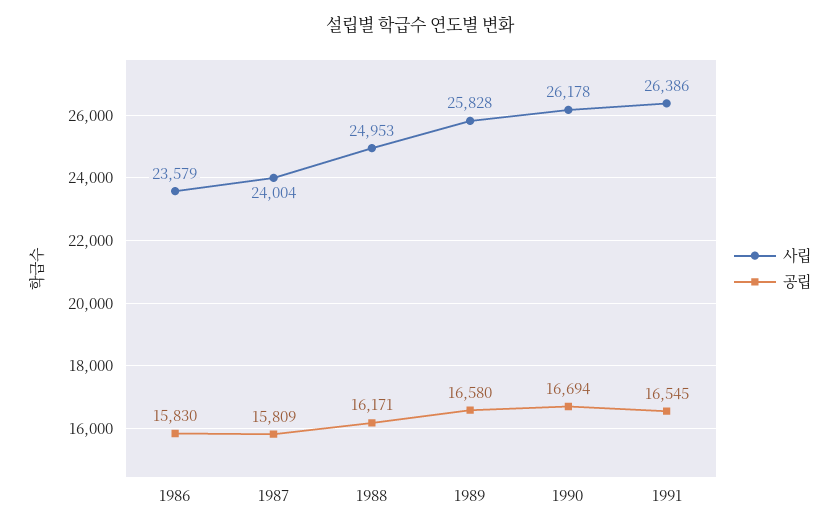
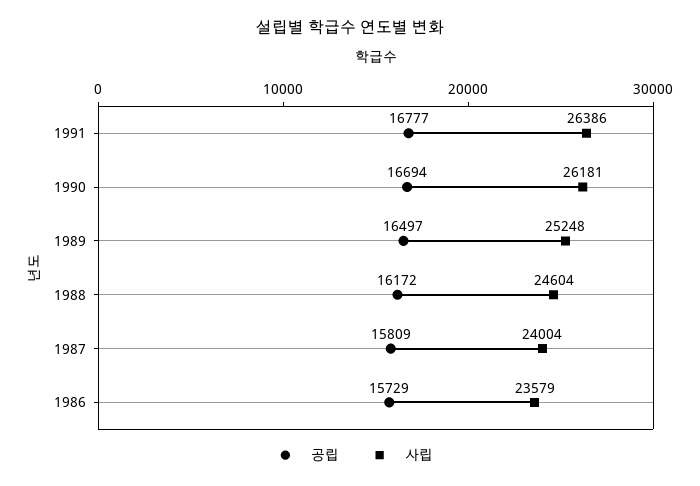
공립, 1986: 15830 -> 15729
사립, 1988: 24953 -> 24604
공립, 1988: 16171 -> 16172
사립, 1989: 25828 -> 25248
공립, 1989: 16580 -> 16497
사립, 1990: 26178 -> 26181
공립, 1991: 16545 -> 16777

